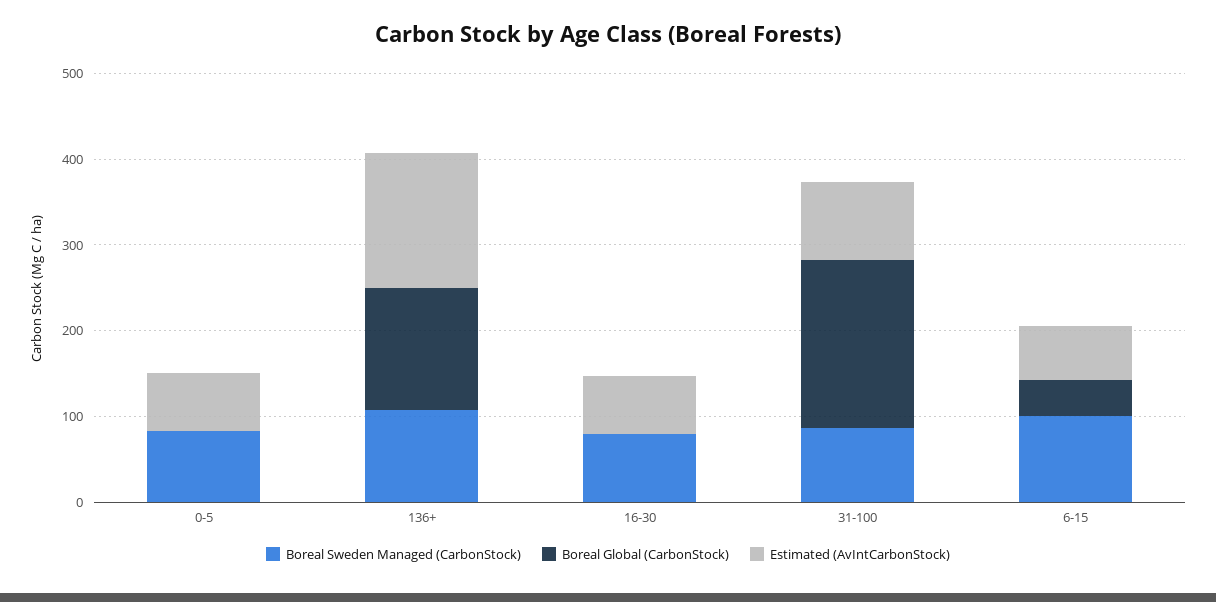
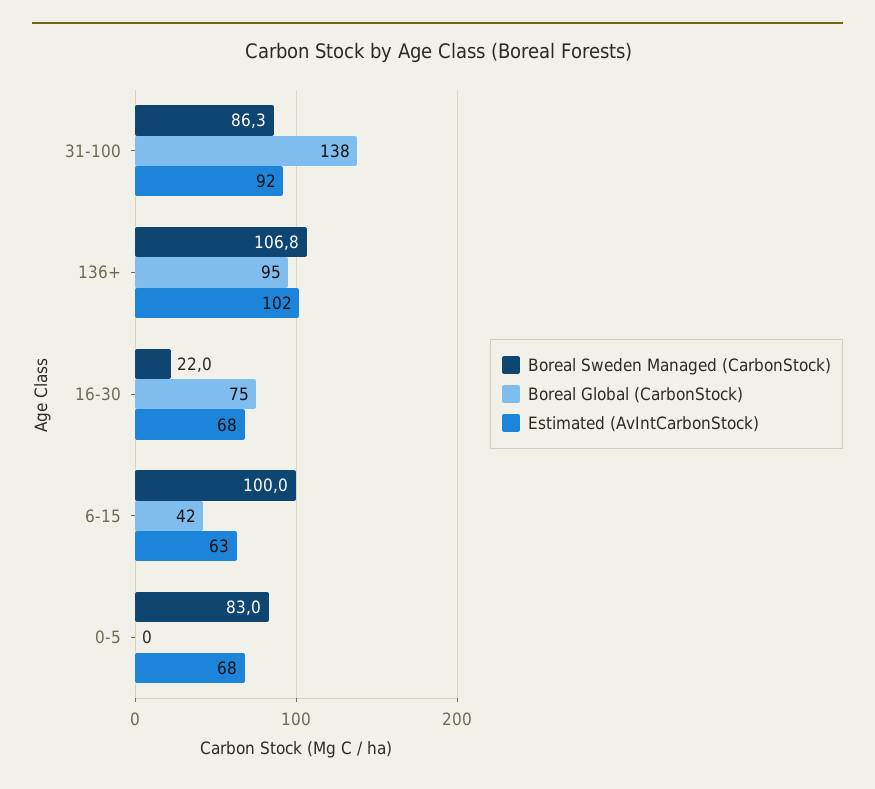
Boreal Global (CarbonStock), 136+: 140 -> 95
Estimated (AvIntCarbonStock), 136+: 160 -> 102
Boreal Sweden Managed (CarbonStock), 16-30: 80 -> 22
Boreal Global (CarbonStock), 16-30: 0 -> 75
Boreal Global (CarbonStock), 31-100: 200 -> 138

